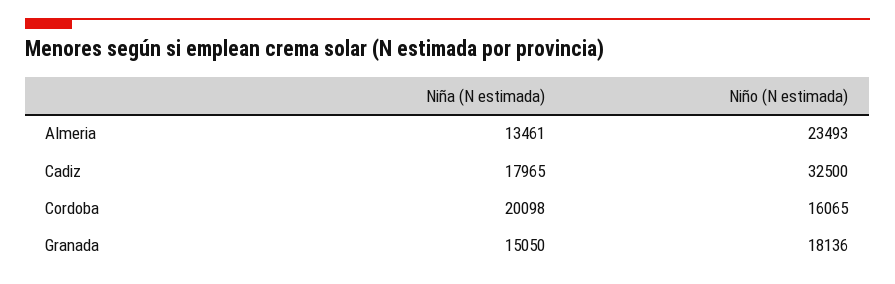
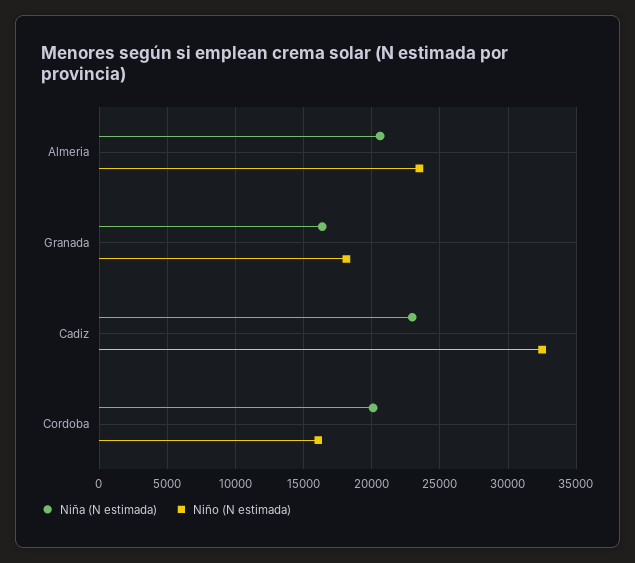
Niña (N estimada), Almeria: 13461 -> 20500
Niña (N estimada), Cadiz: 17965 -> 23000
Niña (N estimada), Granada: 15050 -> 16500

